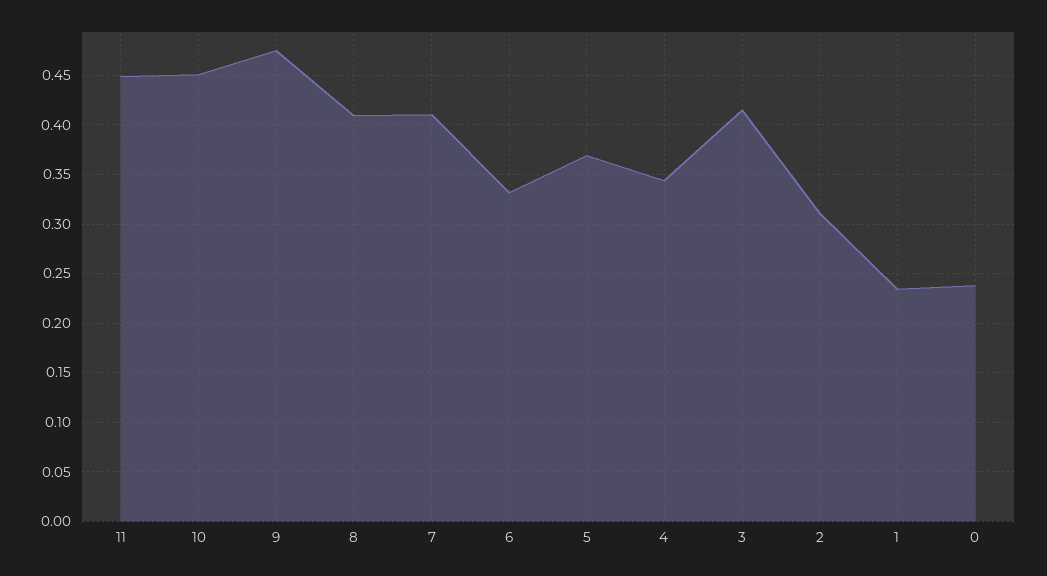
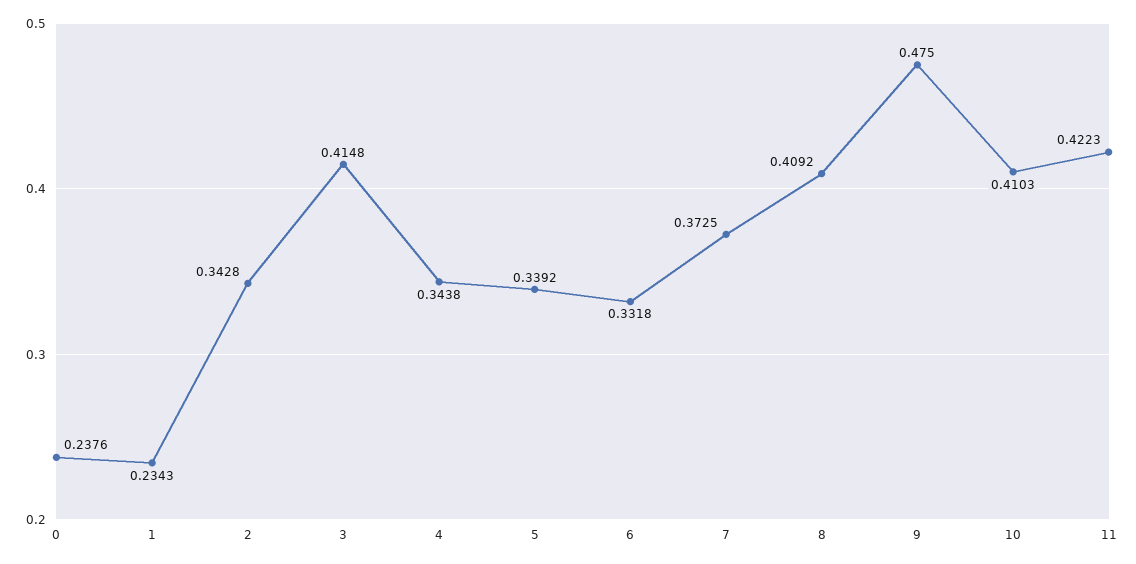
11: 0.45 -> 0.4223
10: 0.45 -> 0.4103
7: 0.41 -> 0.3725
5: 0.37 -> 0.3392
2: 0.31 -> 0.3428

